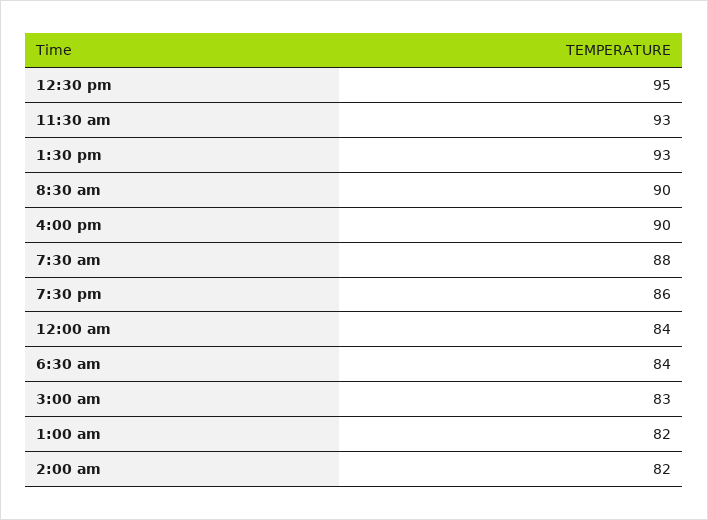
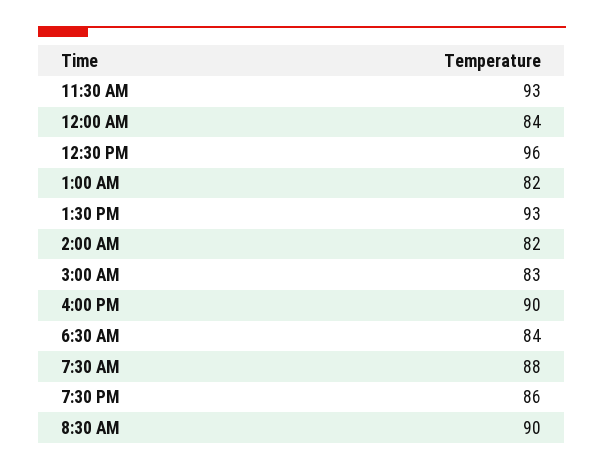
12:30 pm: 95 -> 96

